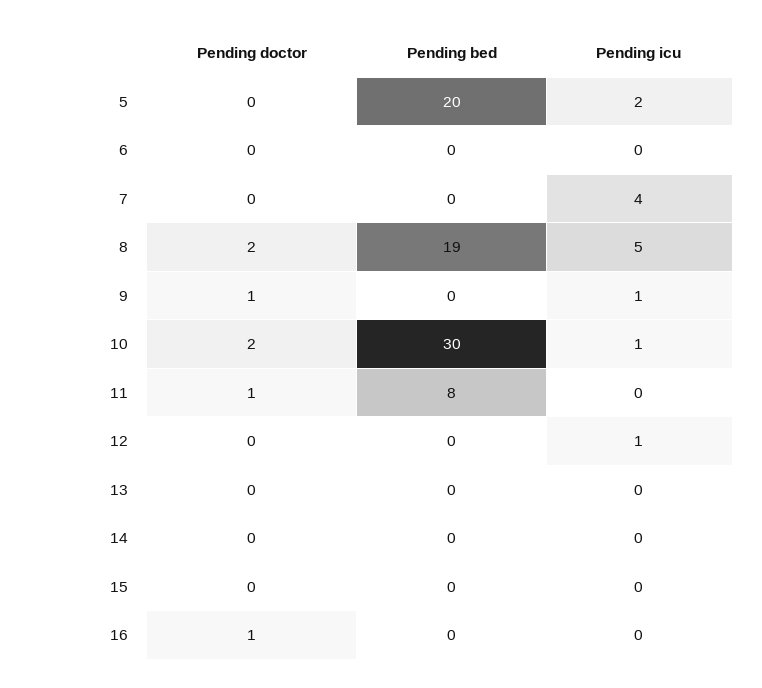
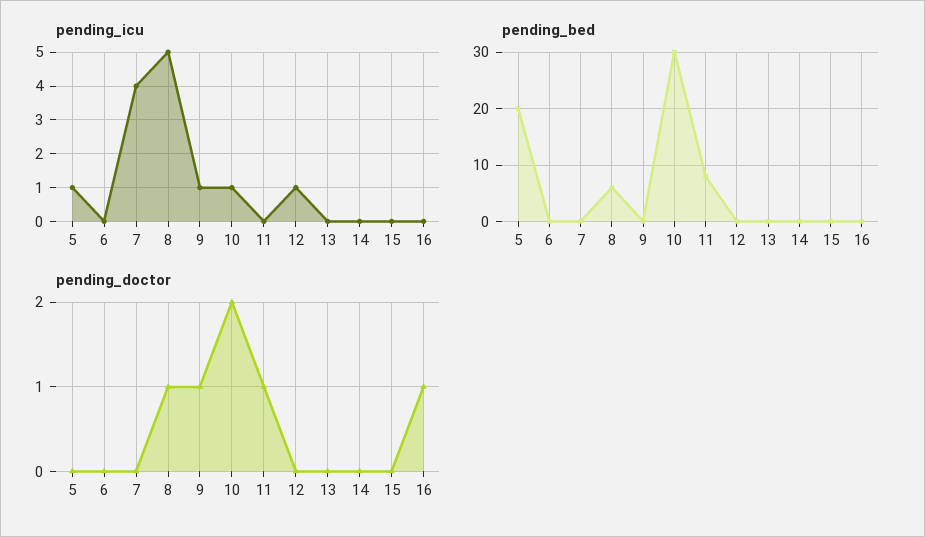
Pending icu, 5: 2 -> 1
Pending doctor, 8: 2 -> 1
Pending bed, 8: 19 -> 5

